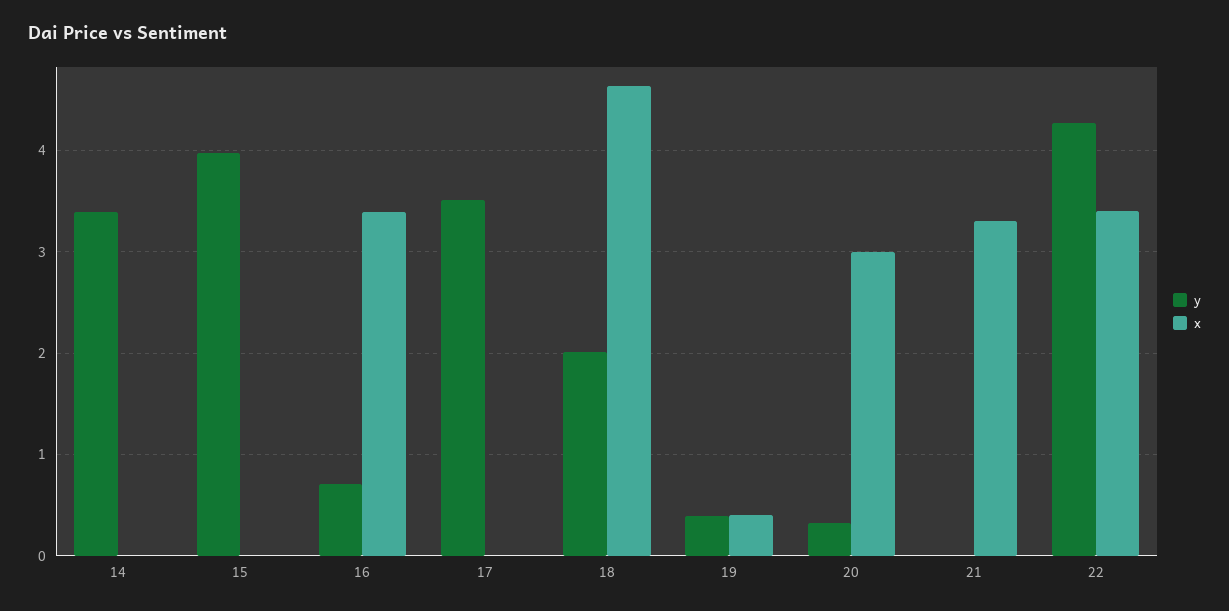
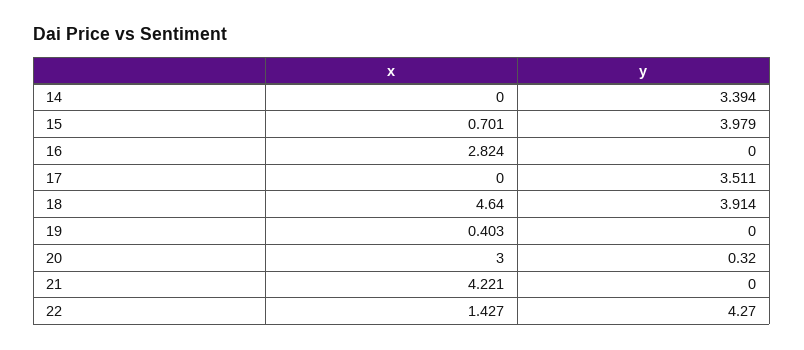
x, 15: 0 -> 0.701
y, 16: 0.7 -> 0
x, 16: 3.4 -> 2.824
y, 18: 2 -> 3.914
y, 19: 0.4 -> 0
x, 21: 3.3 -> 4.221
x, 22: 3.4 -> 1.427

